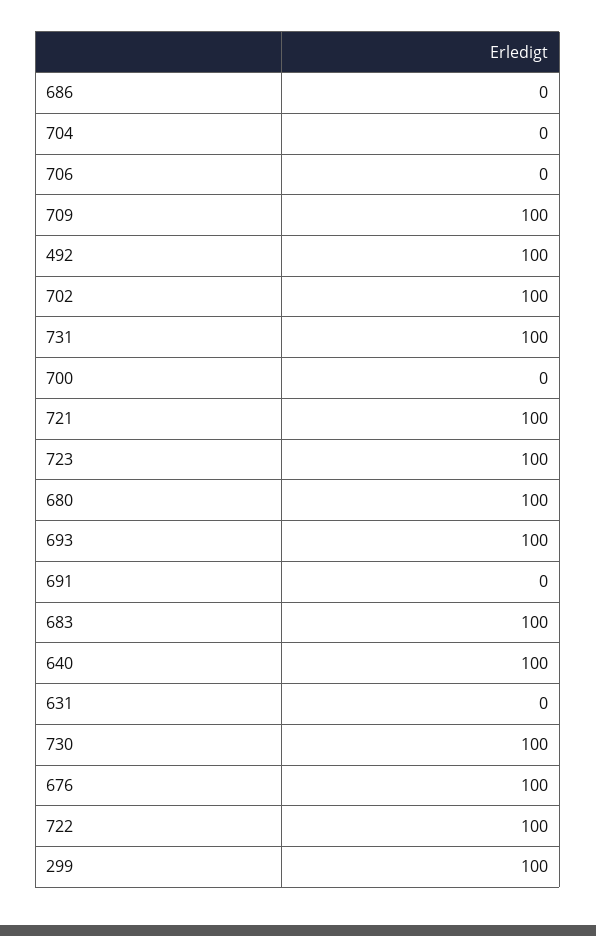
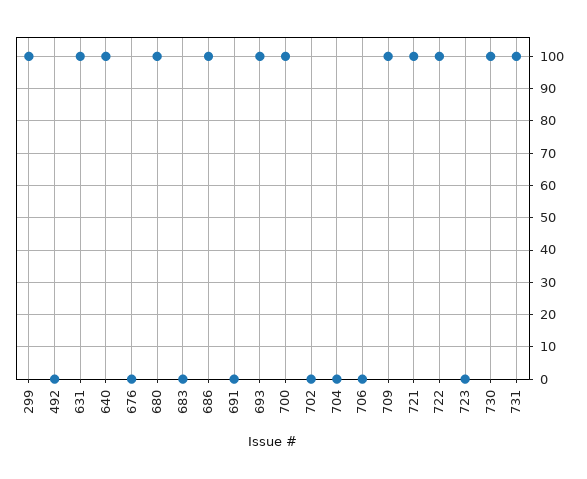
686: 0 -> 100
492: 100 -> 0
702: 100 -> 0
700: 0 -> 100
723: 100 -> 0
683: 100 -> 0
631: 0 -> 100
676: 100 -> 0

